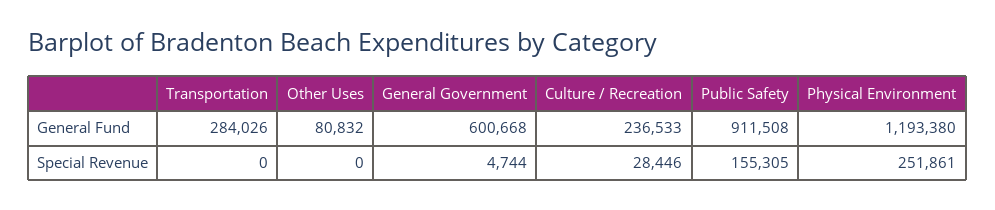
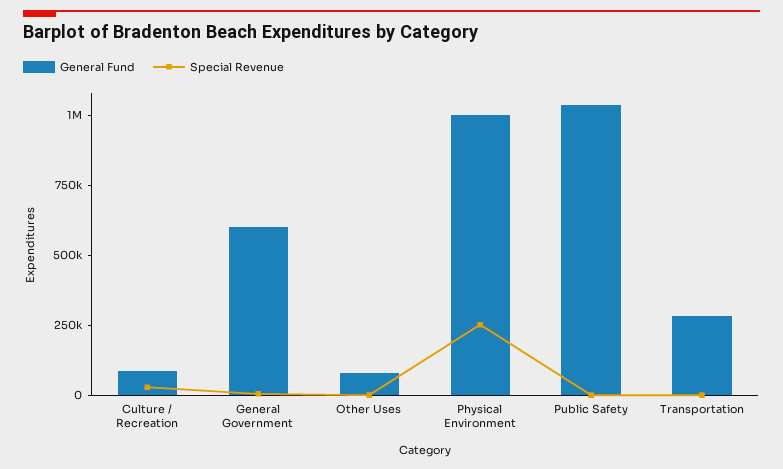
General Fund, Culture / Recreation: 236533 -> 100000
General Fund, Public Safety: 911508 -> 1050000
General Fund, Physical Environment: 1193380 -> 1000000
Special Revenue, Public Safety: 155305 -> 0

